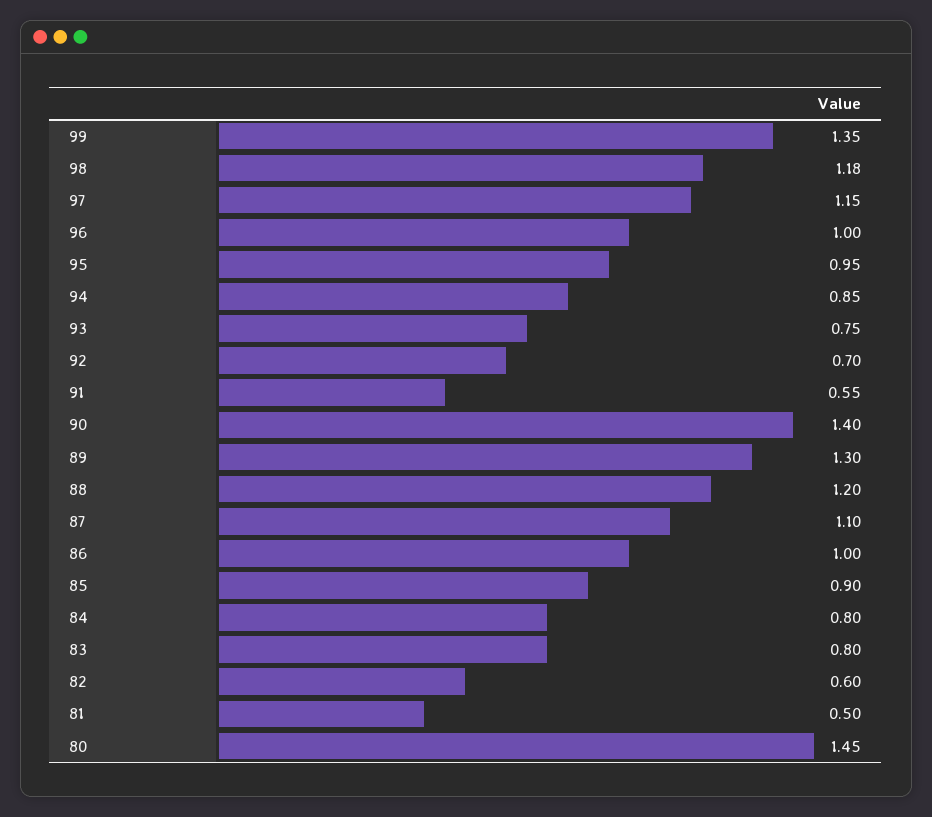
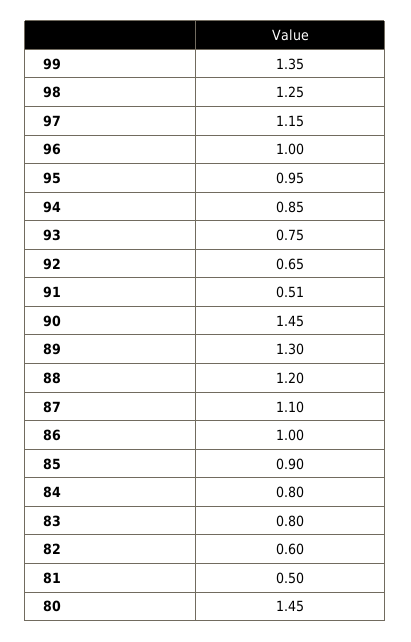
98: 1.18 -> 1.25
92: 0.7 -> 0.65
91: 0.55 -> 0.51
90: 1.4 -> 1.45

